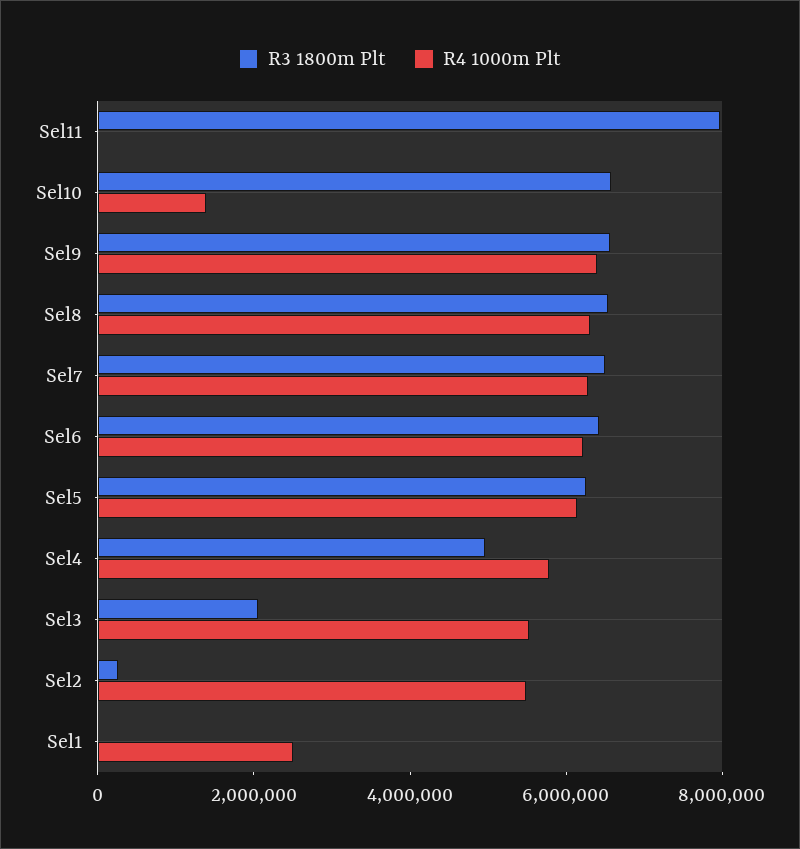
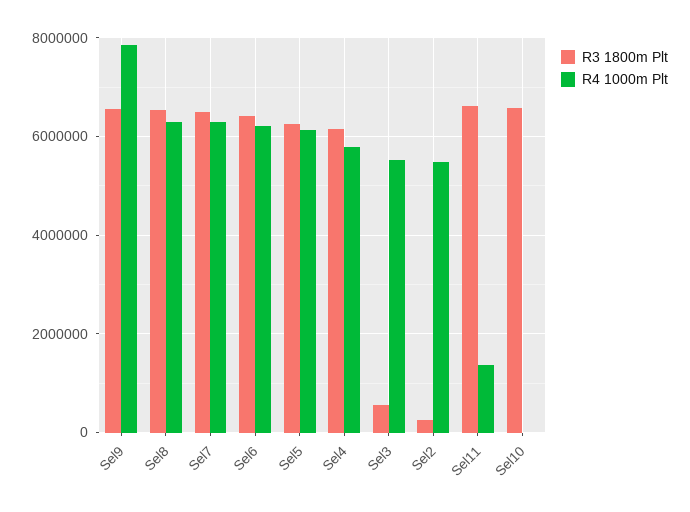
R3 1800m Plt, Sel11: 8000000 -> 6600000
R4 1000m Plt, Sel11: 0 -> 1400000
R4 1000m Plt, Sel10: 1500000 -> 0
R4 1000m Plt, Sel9: 6500000 -> 7800000
R3 1800m Plt, Sel4: 5000000 -> 6200000
R3 1800m Plt, Sel3: 2000000 -> 600000
R3 1800m Plt, Sel1: 0 -> none
R4 1000m Plt, Sel1: 2500000 -> none

